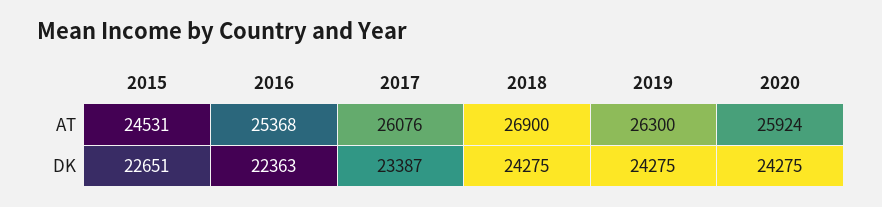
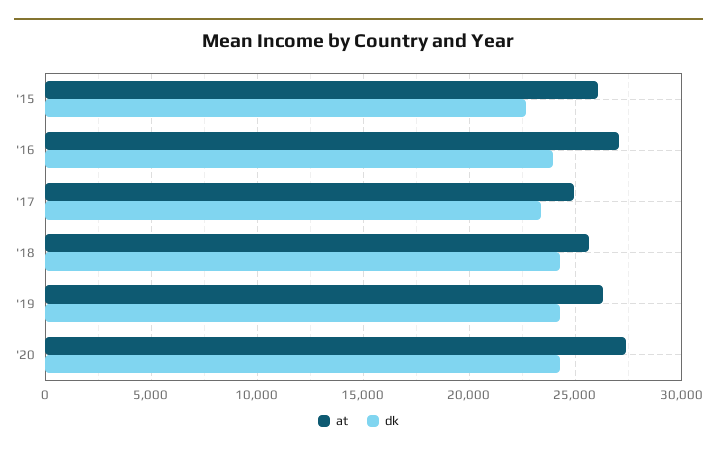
AT, 2015: 24531 -> 26000
AT, 2016: 25368 -> 27000
AT, 2017: 26076 -> 25000
AT, 2018: 26900 -> 25500
AT, 2020: 25924 -> 27500
DK, 2016: 22363 -> 24000

